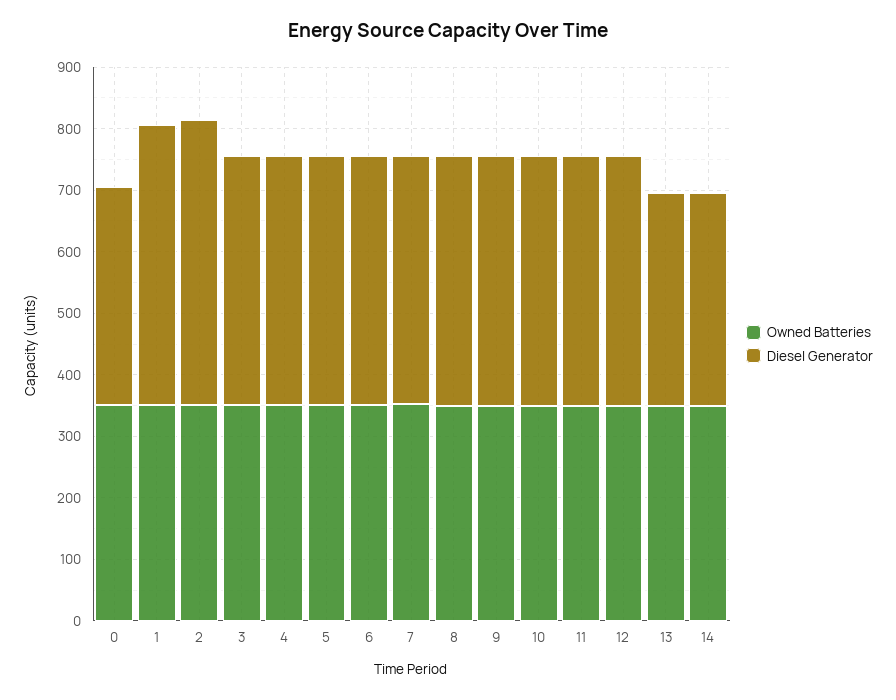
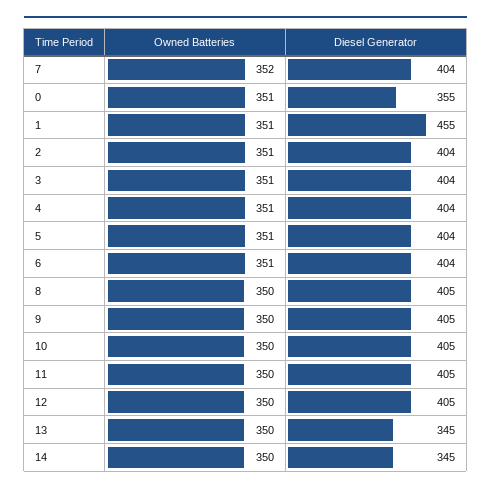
Diesel Generator, 2: 460 -> 404

